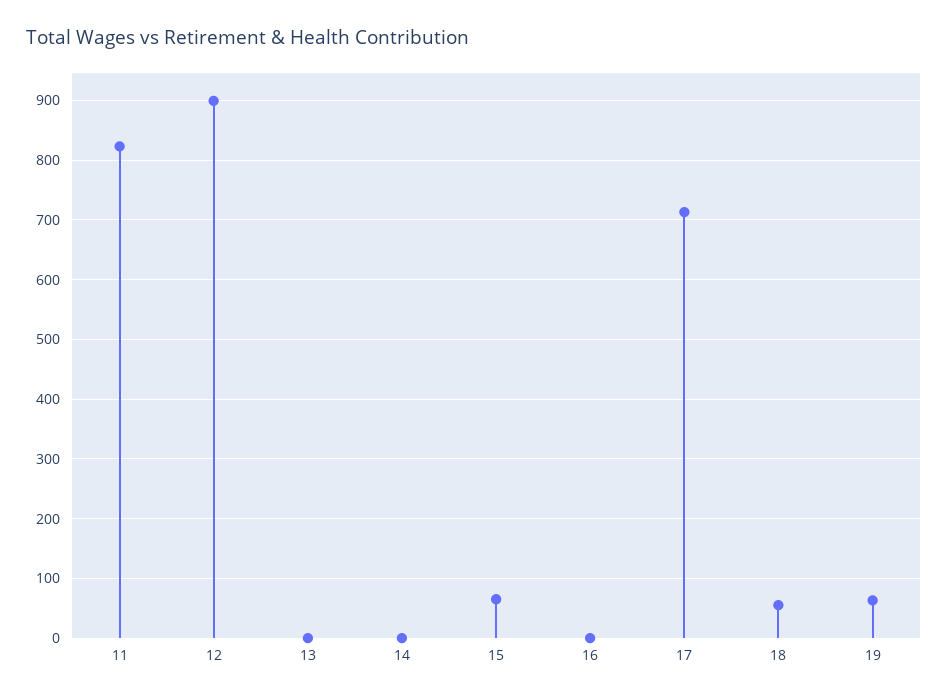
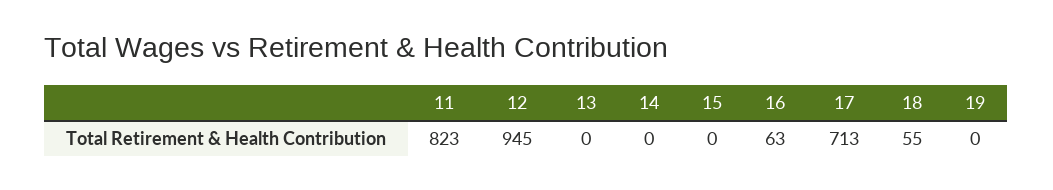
12: 900 -> 945
15: 60 -> 0
16: 0 -> 63
19: 60 -> 0

